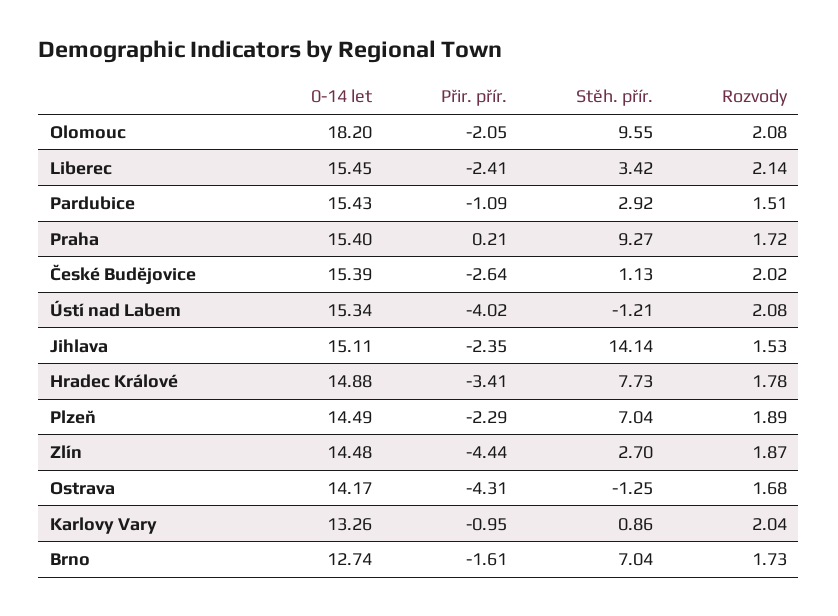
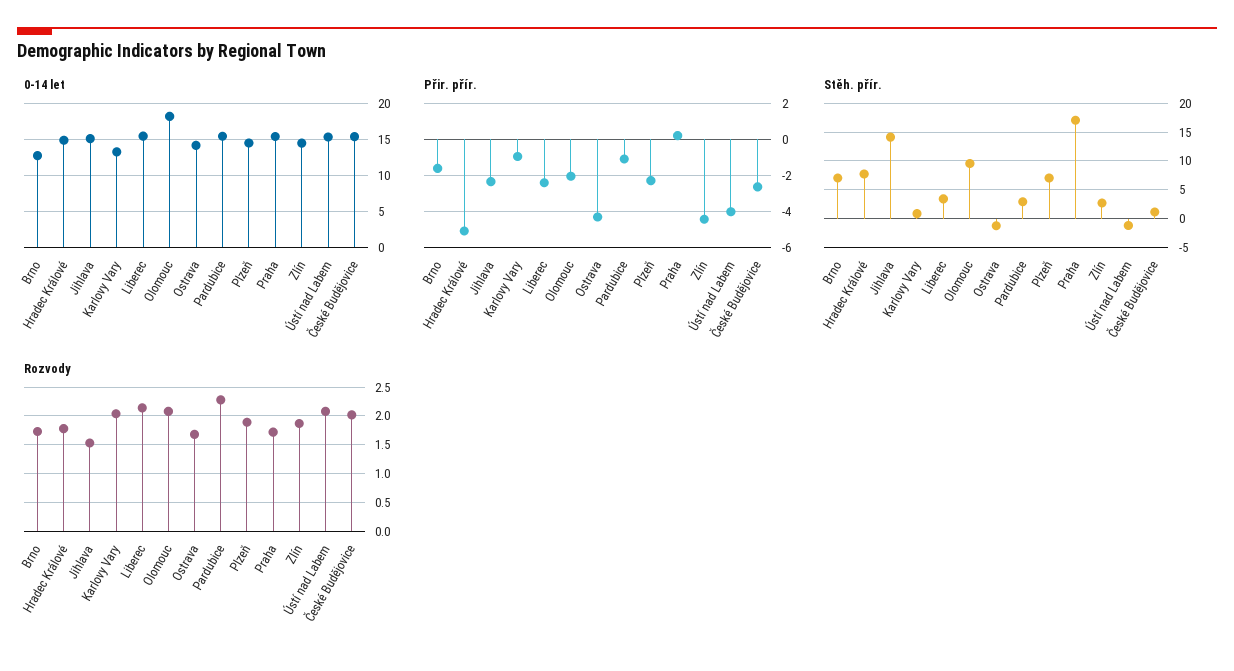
Rozvody, Pardubice: 1.51 -> 2.25
Stěh. přír., Praha: 9.27 -> 17.5
Přir. přír., Hradec Králové: -3.41 -> -5

